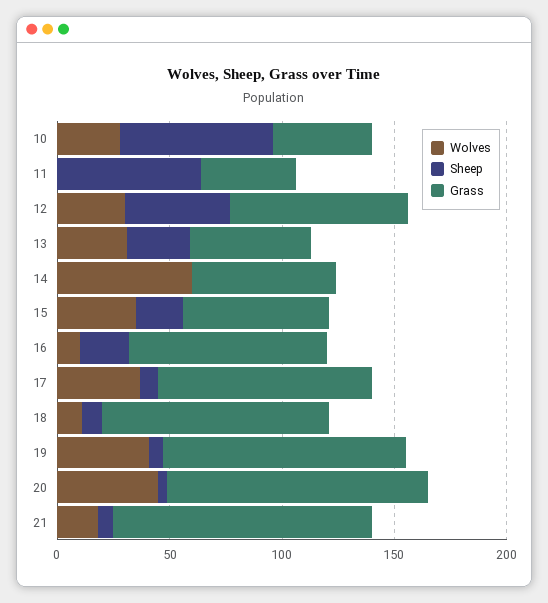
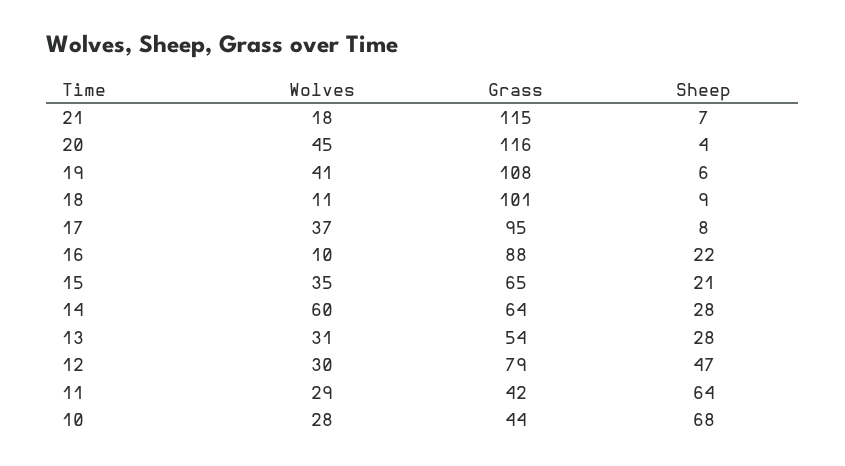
Wolves, 11: 0 -> 29
Sheep, 14: 0 -> 28

